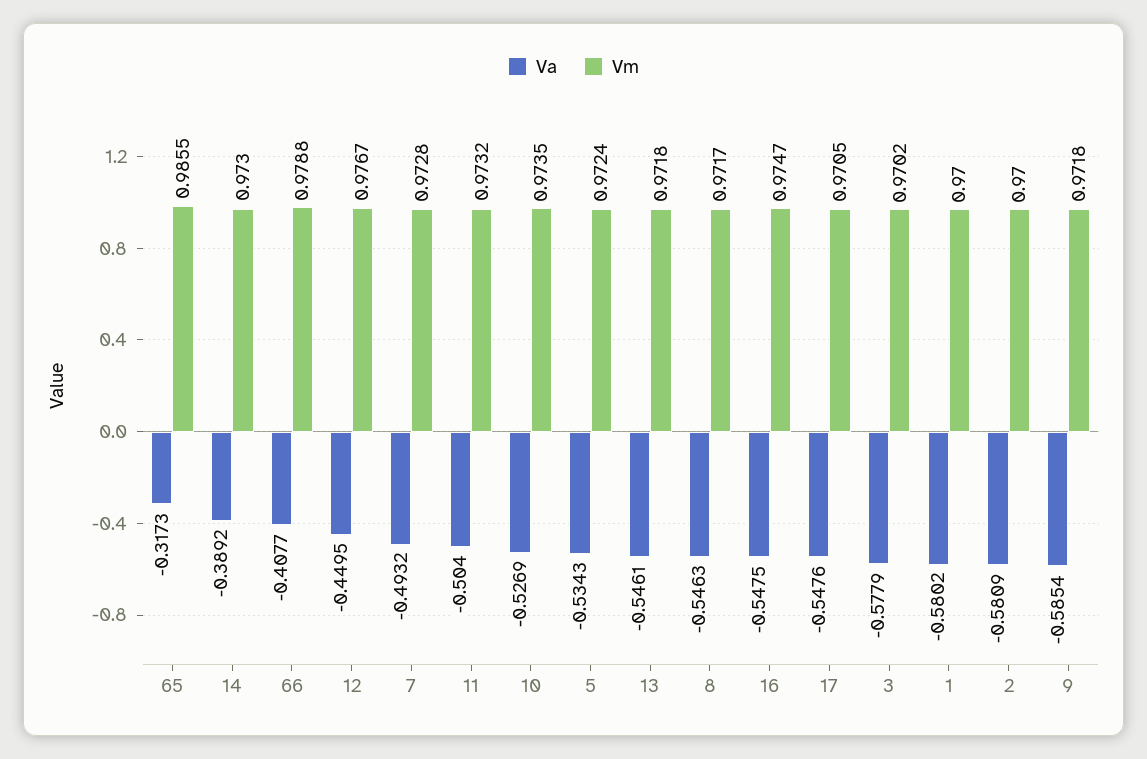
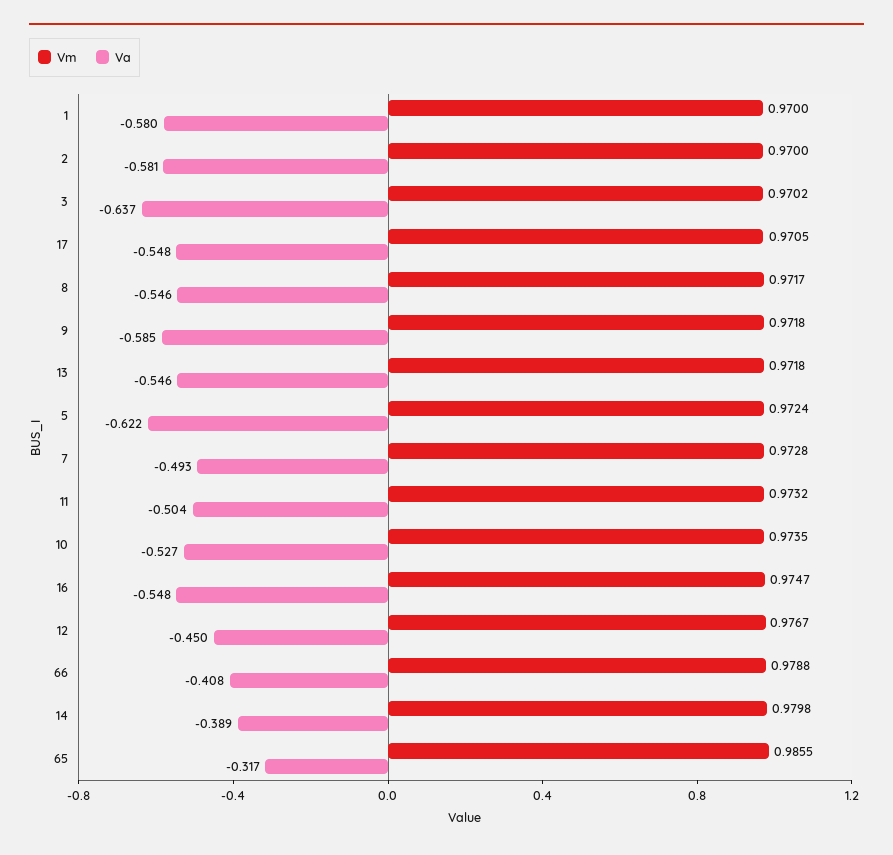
Vm, 14: 0.973 -> 0.9798
Va, 5: -0.5343 -> -0.622
Va, 3: -0.5779 -> -0.637

